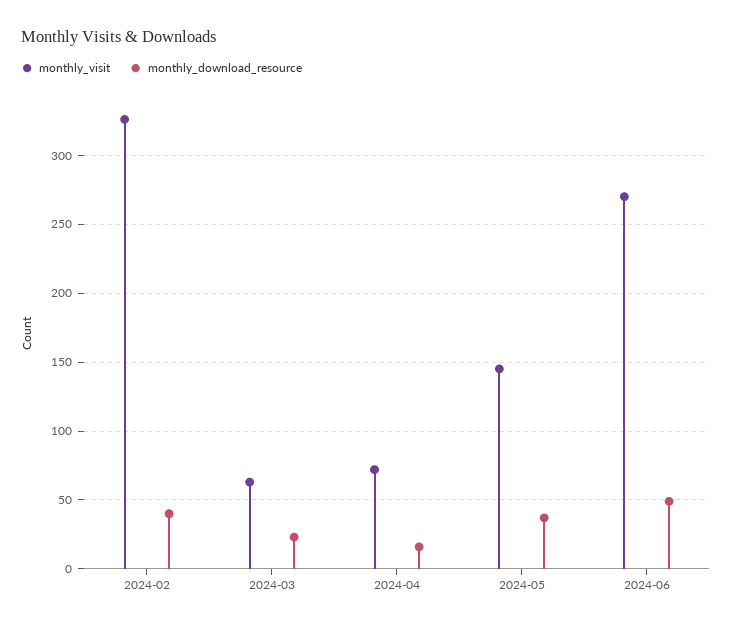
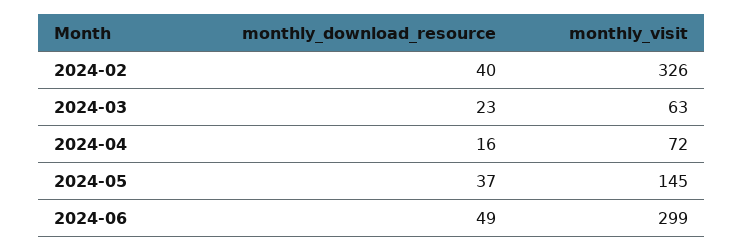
monthly_visit, 2024-06: 270 -> 299

